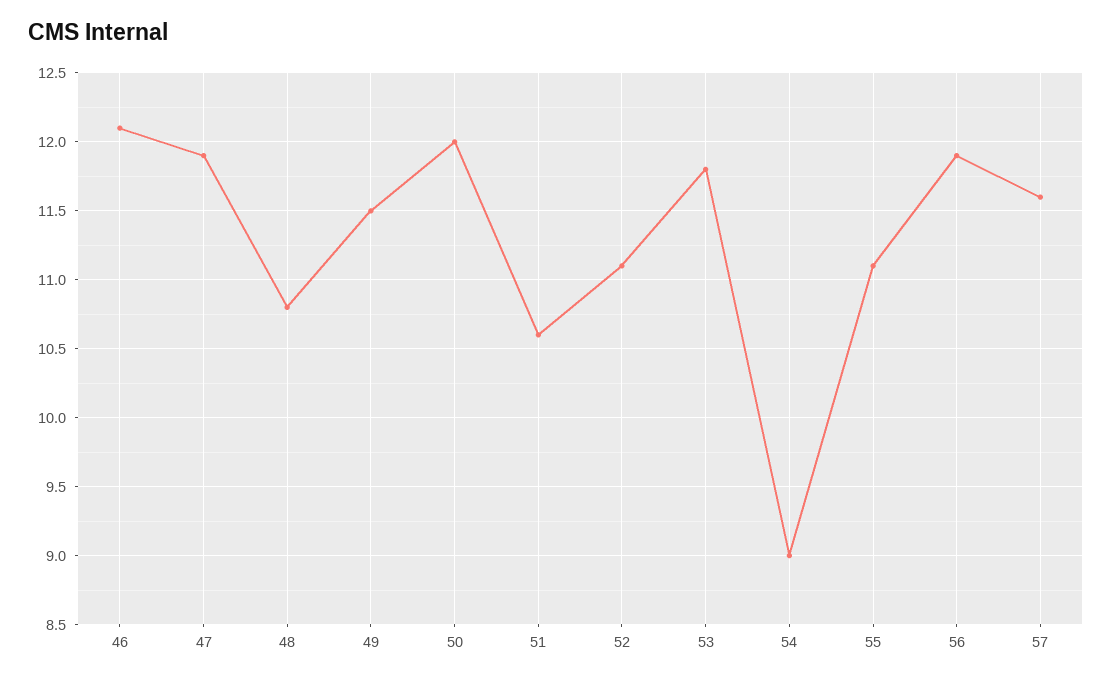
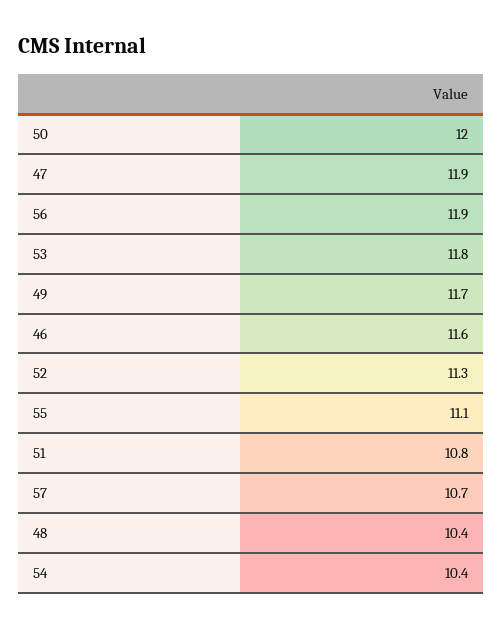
46: 12.1 -> 11.6
48: 10.8 -> 10.4
49: 11.5 -> 11.7
51: 10.6 -> 10.8
52: 11.1 -> 11.3
54: 9 -> 10.4
57: 11.6 -> 10.7

